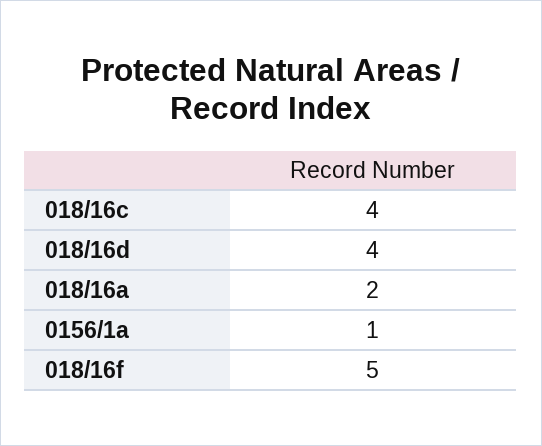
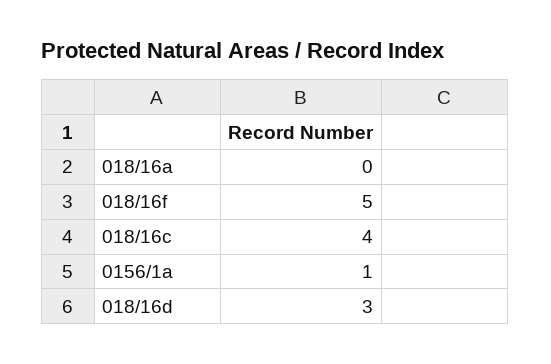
018/16d: 4 -> 3
018/16a: 2 -> 0

